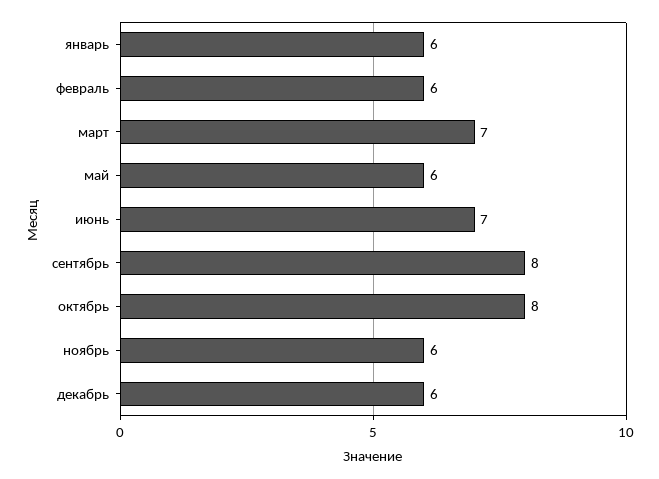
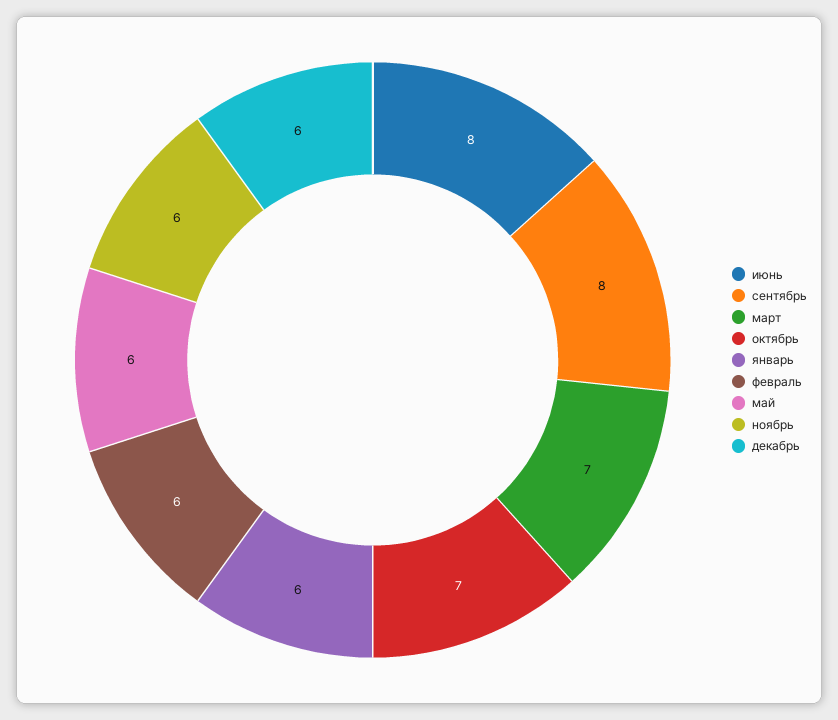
июнь: 7 -> 8
октябрь: 8 -> 7

